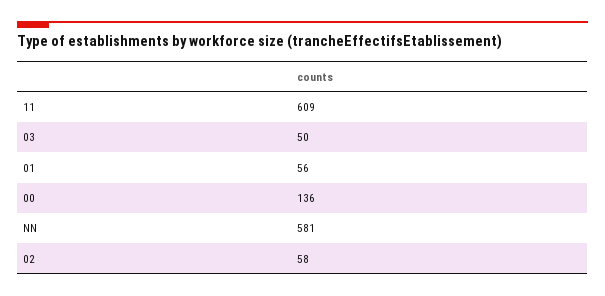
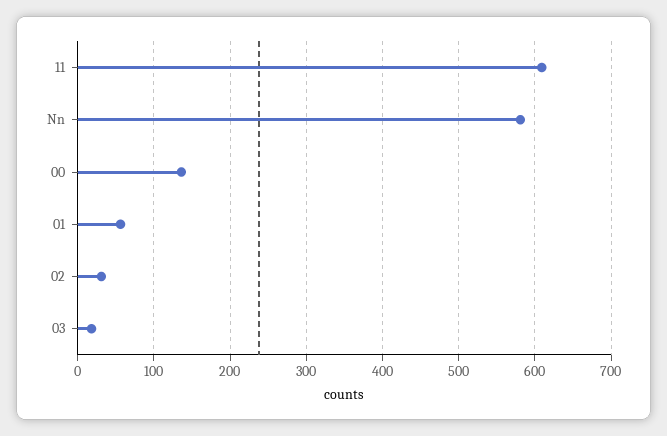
03: 50 -> 20
02: 58 -> 30

